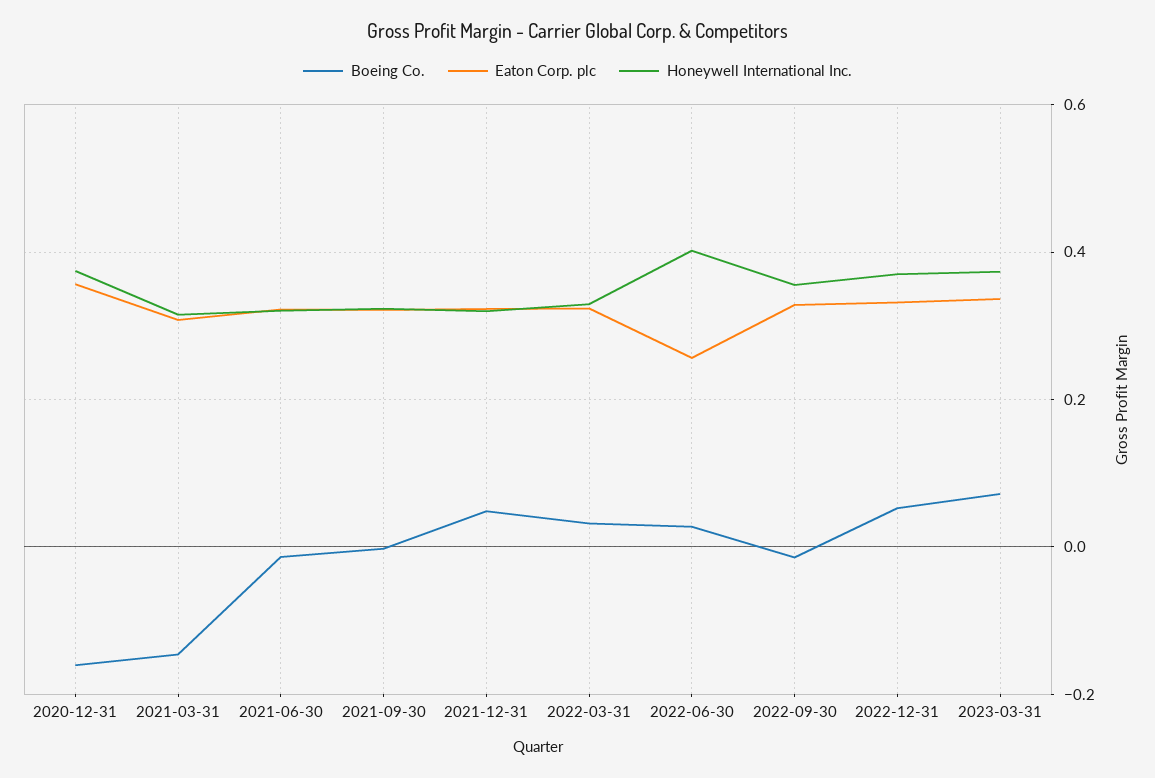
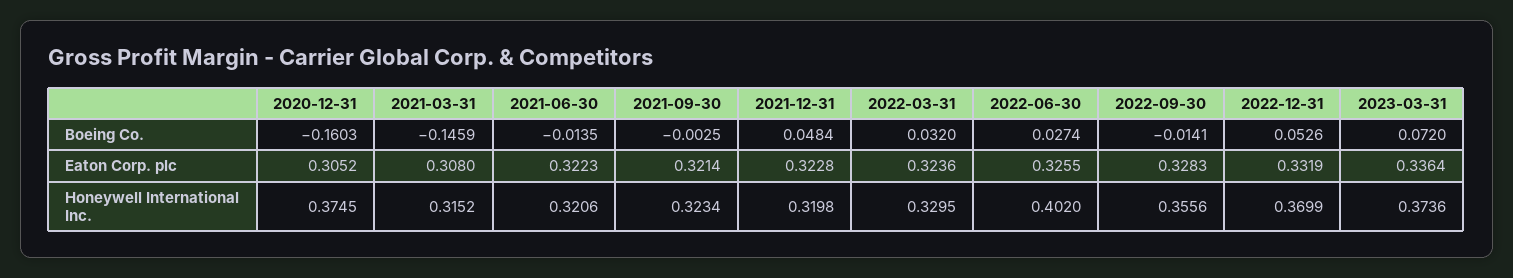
Eaton Corp. plc, 2020-12-31: 0.36 -> 0.3052
Eaton Corp. plc, 2022-06-30: 0.26 -> 0.3255

